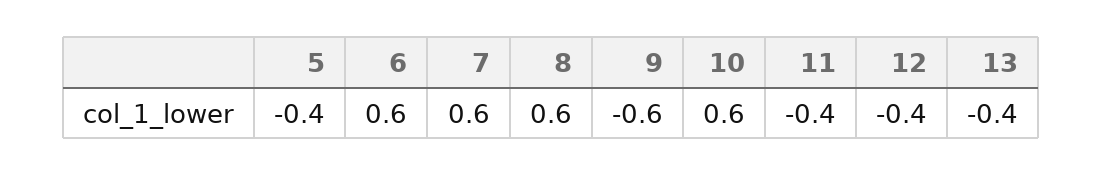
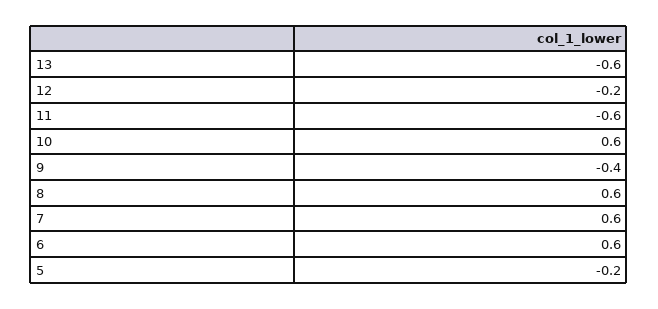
5: -0.4 -> -0.2
9: -0.6 -> -0.4
11: -0.4 -> -0.6
12: -0.4 -> -0.2
13: -0.4 -> -0.6

